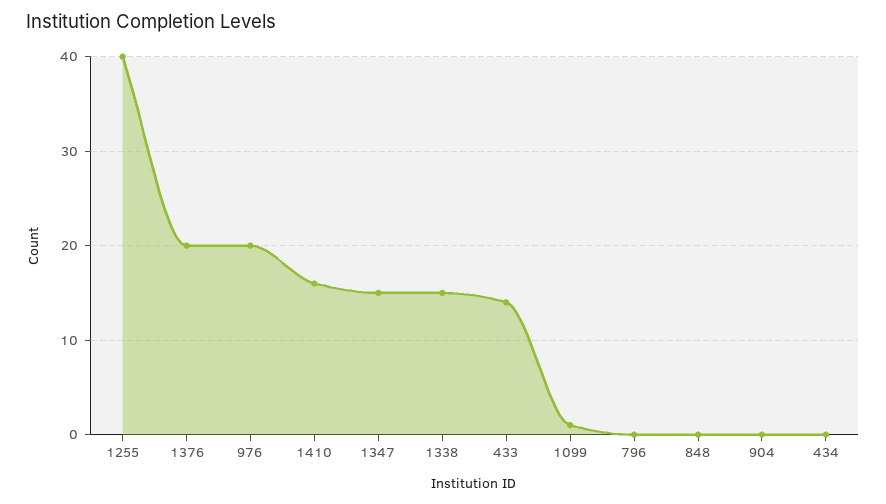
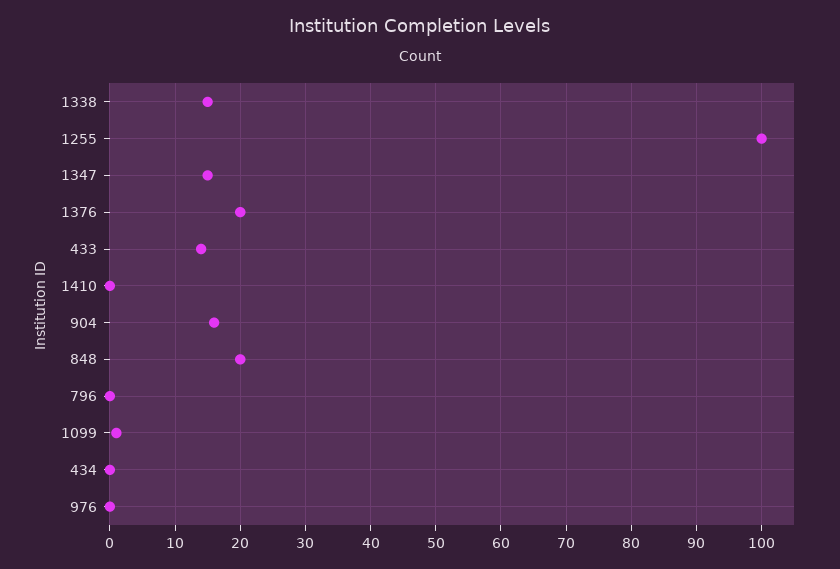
1255: 40 -> 100
976: 20 -> 0
1410: 16 -> 0
848: 0 -> 20
904: 0 -> 16

